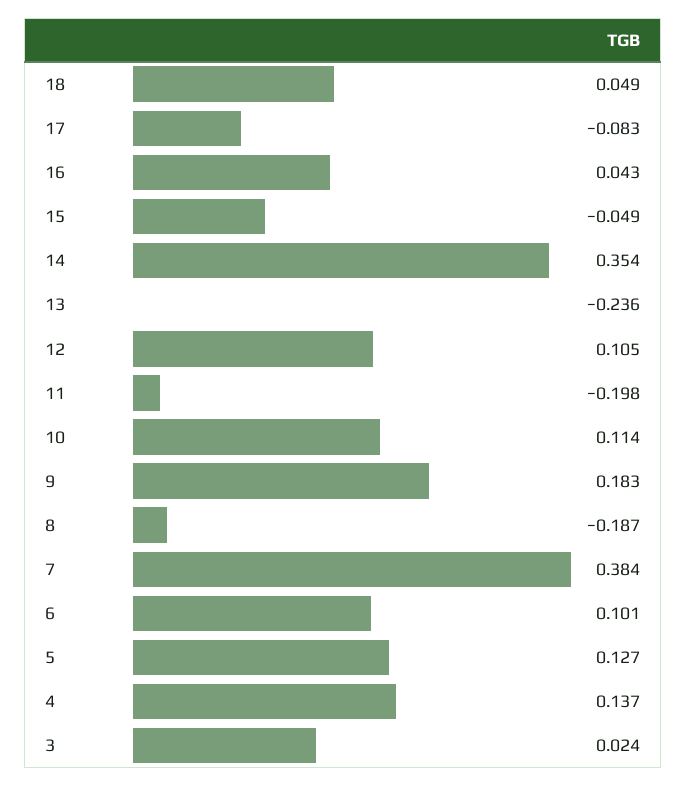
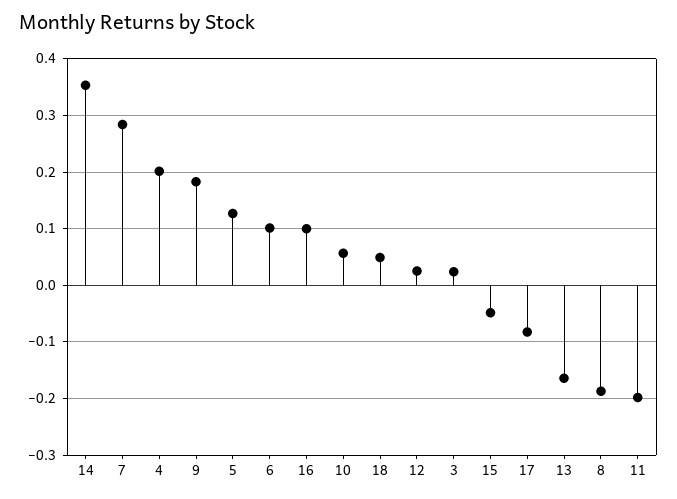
16: 0.043 -> 0.1
13: -0.236 -> -0.16
12: 0.105 -> 0.02
10: 0.114 -> 0.06
7: 0.384 -> 0.28
4: 0.137 -> 0.2

